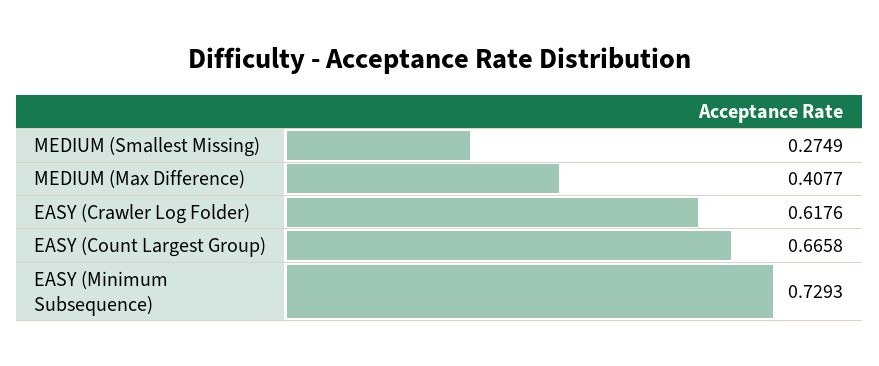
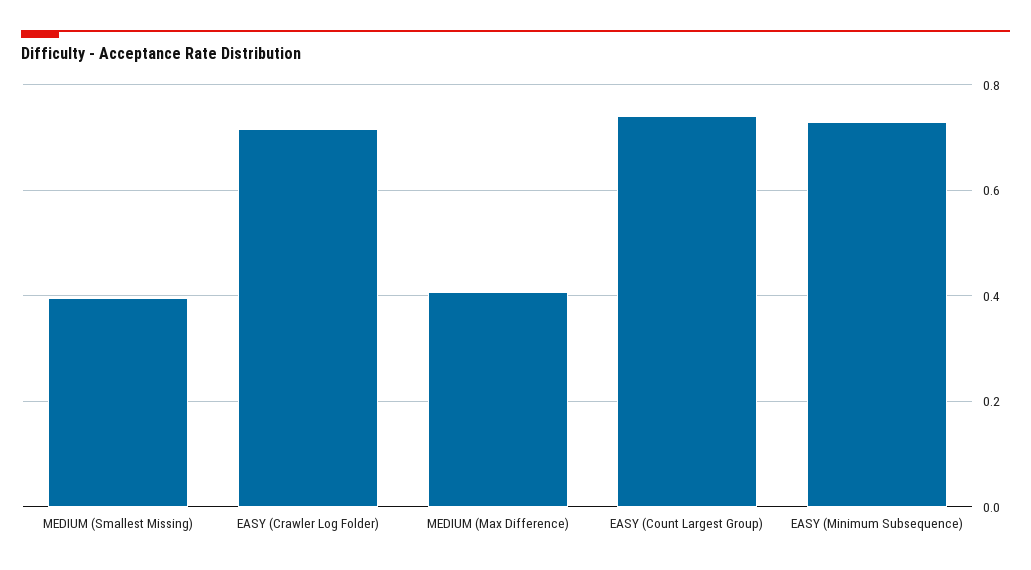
MEDIUM (Smallest Missing): 0.2749 -> 0.4
EASY (Crawler Log Folder): 0.6176 -> 0.72
EASY (Count Largest Group): 0.6658 -> 0.74

